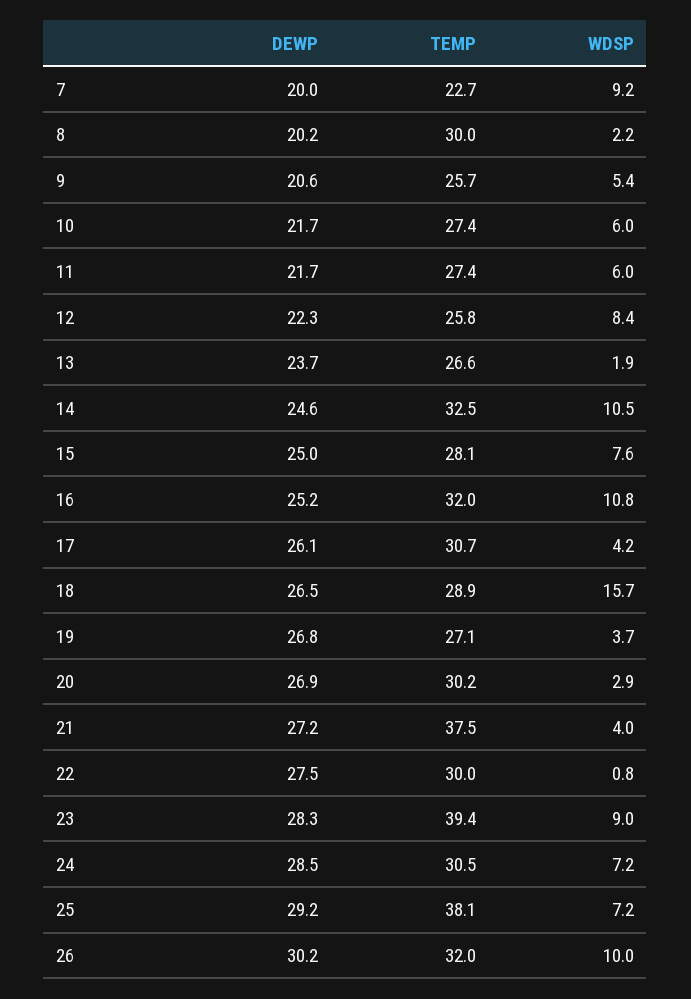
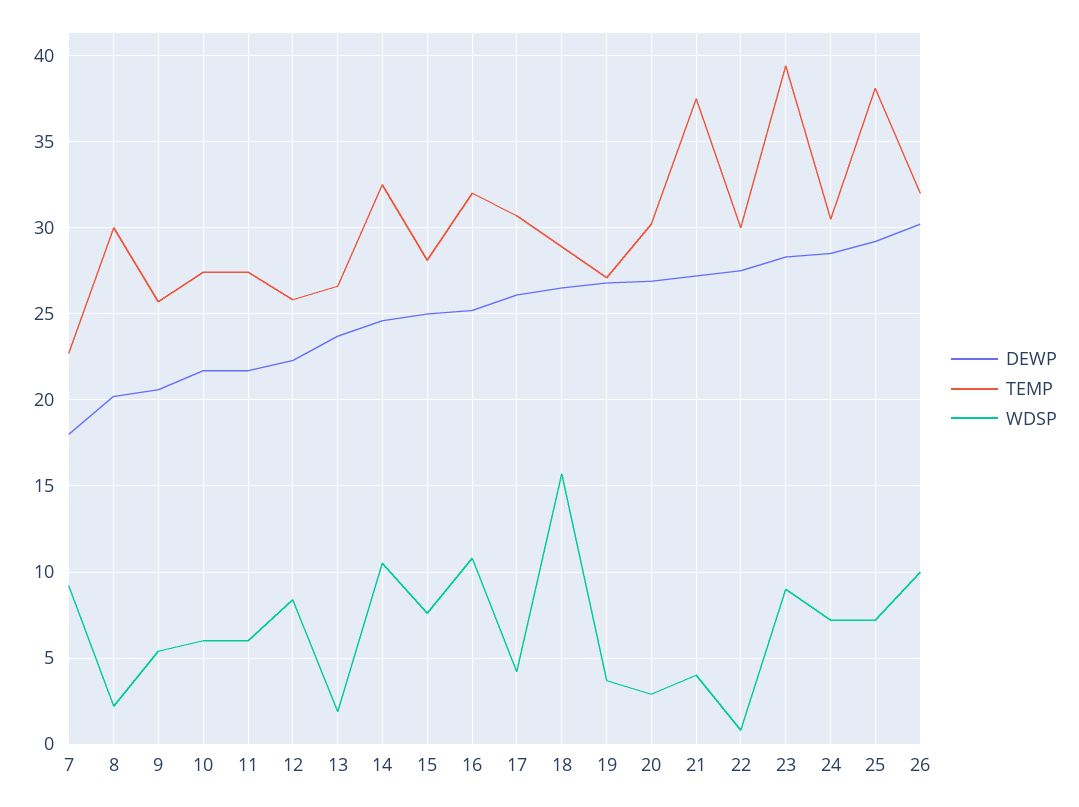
DEWP, 7: 20 -> 18

